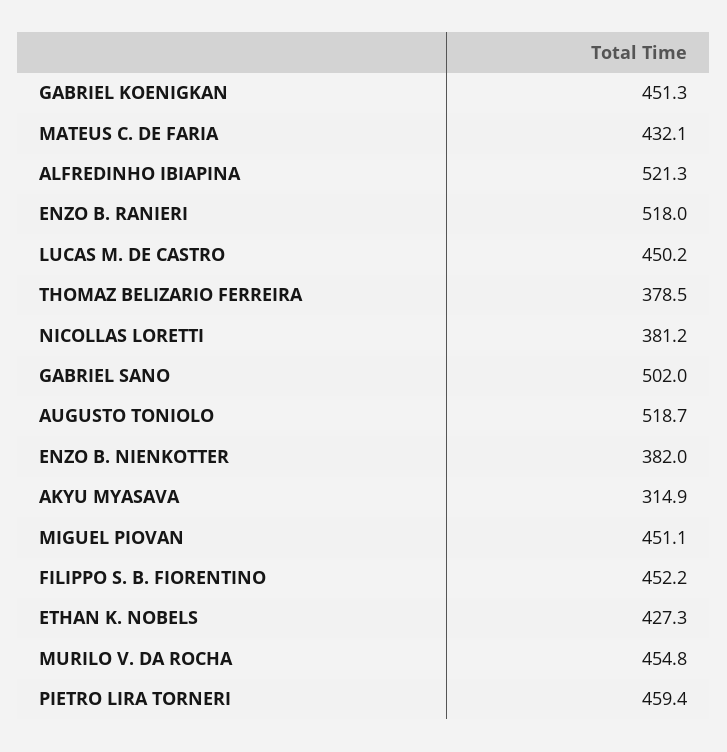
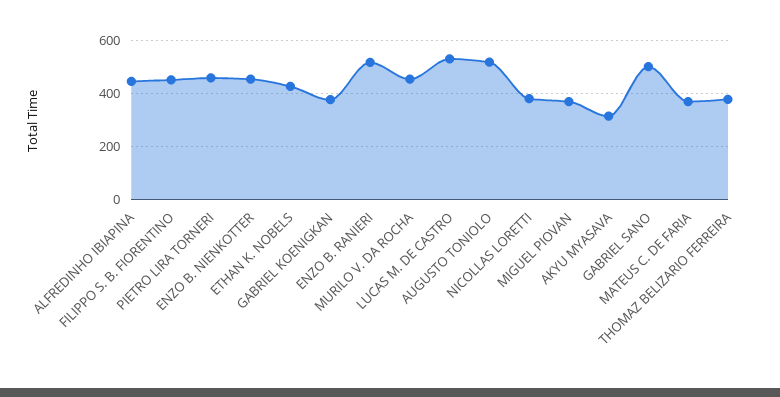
GABRIEL KOENIGKAN: 451.3 -> 375
MATEUS C. DE FARIA: 432.1 -> 375
ALFREDINHO IBIAPINA: 521.3 -> 450
LUCAS M. DE CASTRO: 450.2 -> 525
ENZO B. NIENKOTTER: 382 -> 450
MIGUEL PIOVAN: 451.1 -> 375

